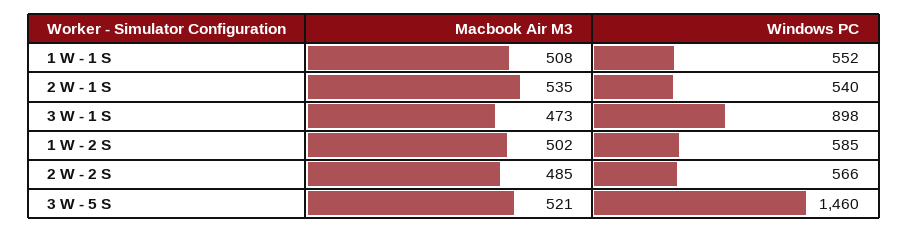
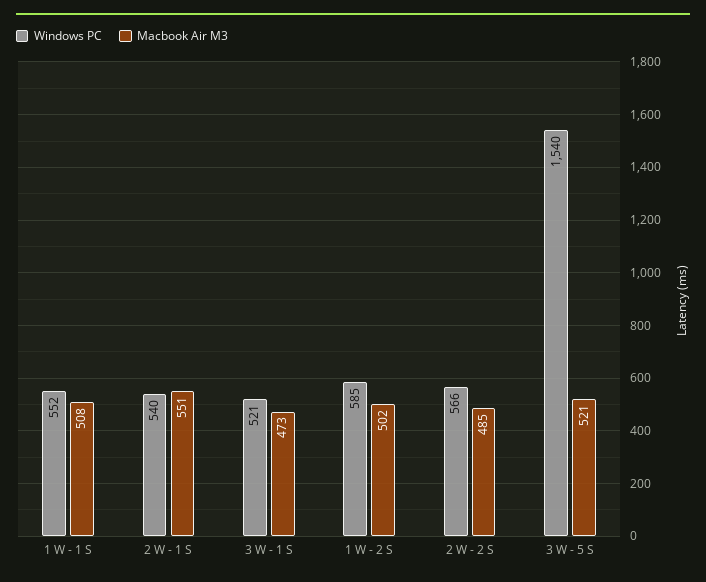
Macbook Air M3, 2 W - 1 S: 535 -> 551
Windows PC, 3 W - 1 S: 898 -> 521
Windows PC, 3 W - 5 S: 1460 -> 1540

